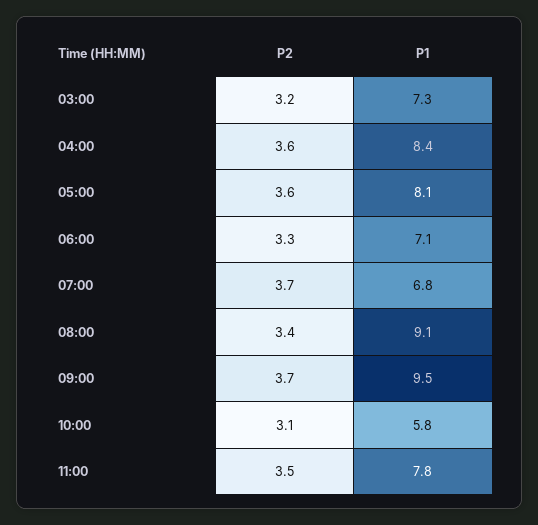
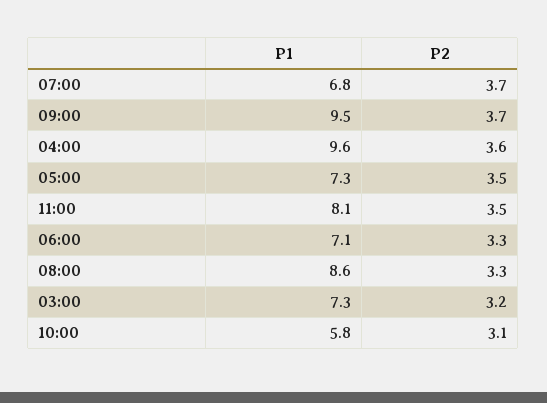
P1, 04:00: 8.4 -> 9.6
P2, 05:00: 3.6 -> 3.5
P1, 05:00: 8.1 -> 7.3
P2, 08:00: 3.4 -> 3.3
P1, 08:00: 9.1 -> 8.6
P1, 11:00: 7.8 -> 8.1

